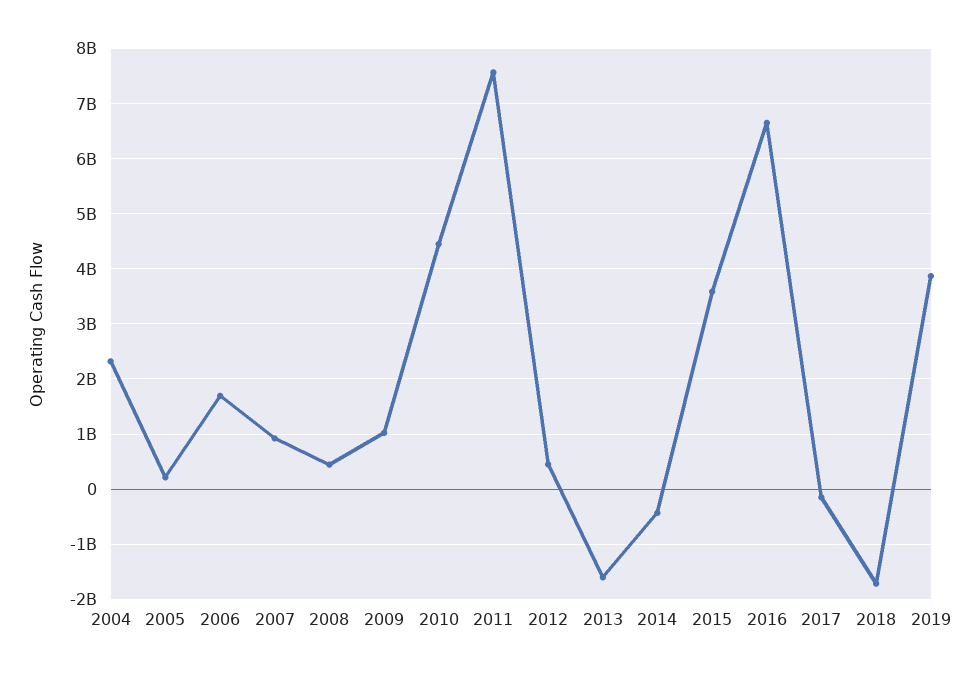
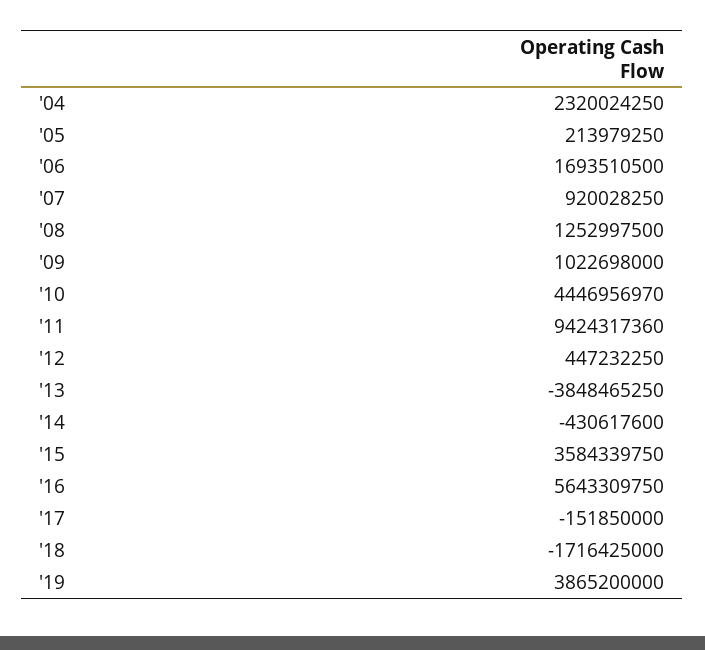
2008: 400000000 -> 1252997500
2011: 7600000000 -> 9424317360
2013: -1600000000 -> -3848465250
2016: 6600000000 -> 5643309750

